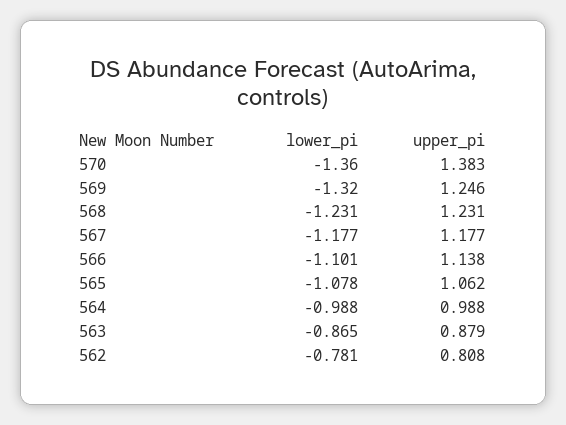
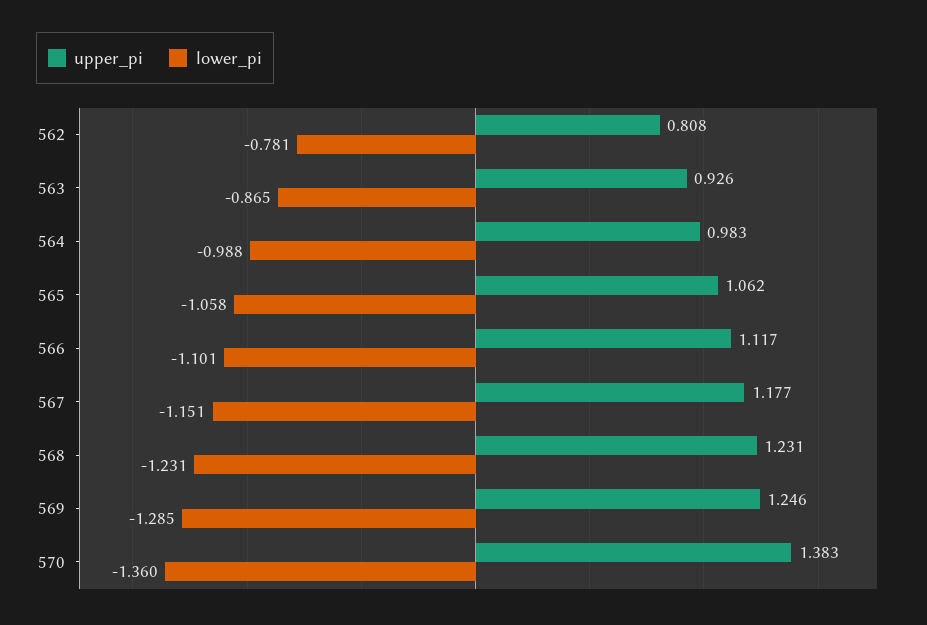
lower_pi, 569: -1.32 -> -1.285
lower_pi, 567: -1.177 -> -1.151
upper_pi, 566: 1.138 -> 1.117
lower_pi, 565: -1.078 -> -1.058
upper_pi, 564: 0.988 -> 0.983
upper_pi, 563: 0.879 -> 0.926

